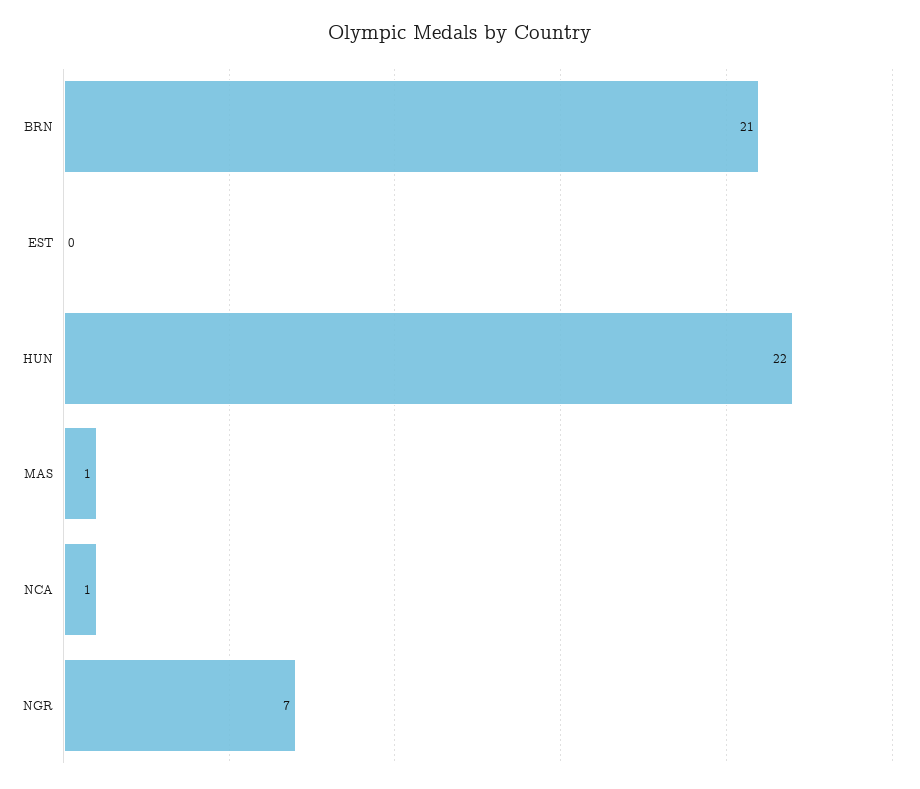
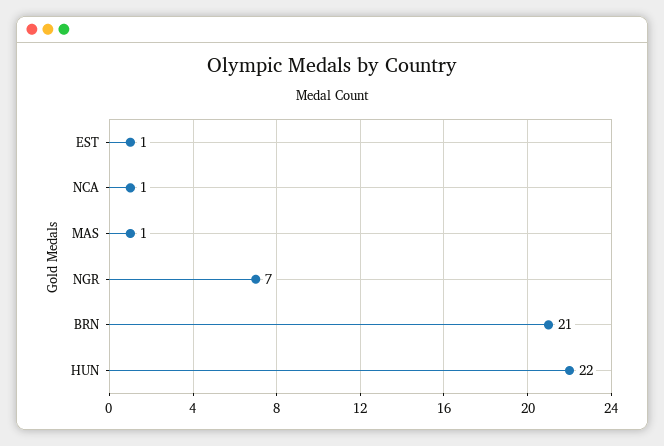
EST: 0 -> 1

